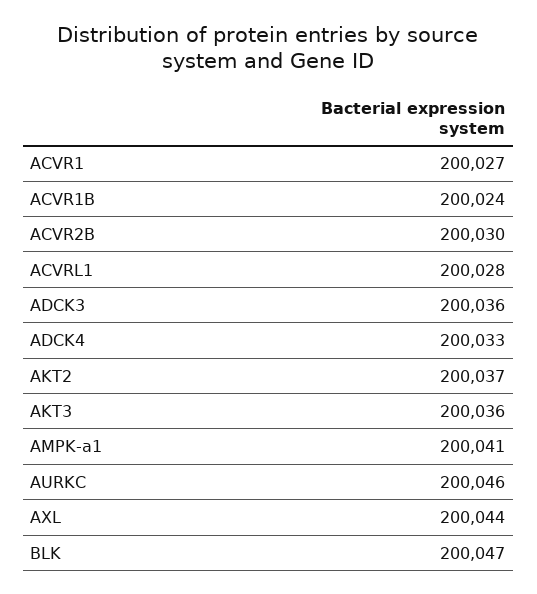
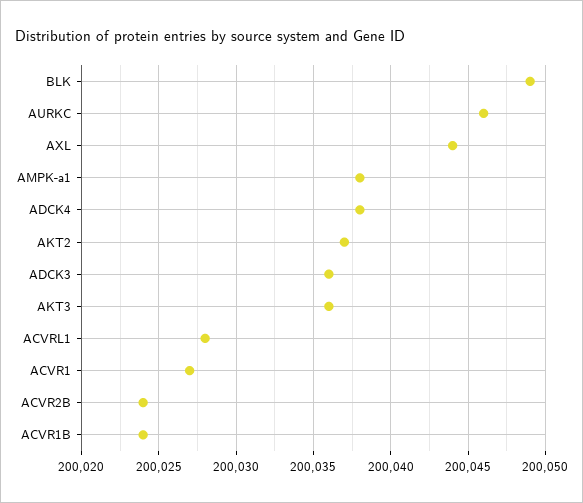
ACVR2B: 200030 -> 200024
ADCK4: 200033 -> 200038
AMPK-a1: 200041 -> 200038
BLK: 200047 -> 200049

